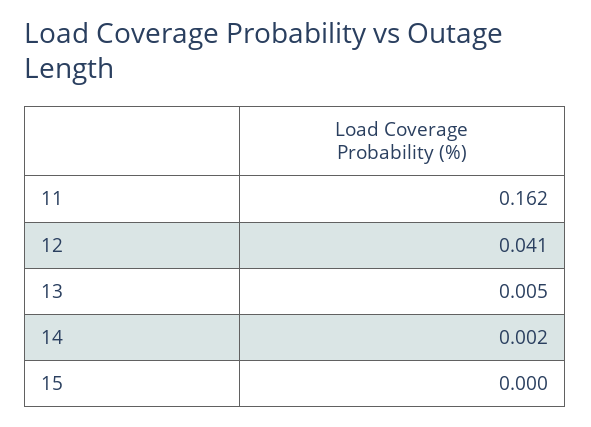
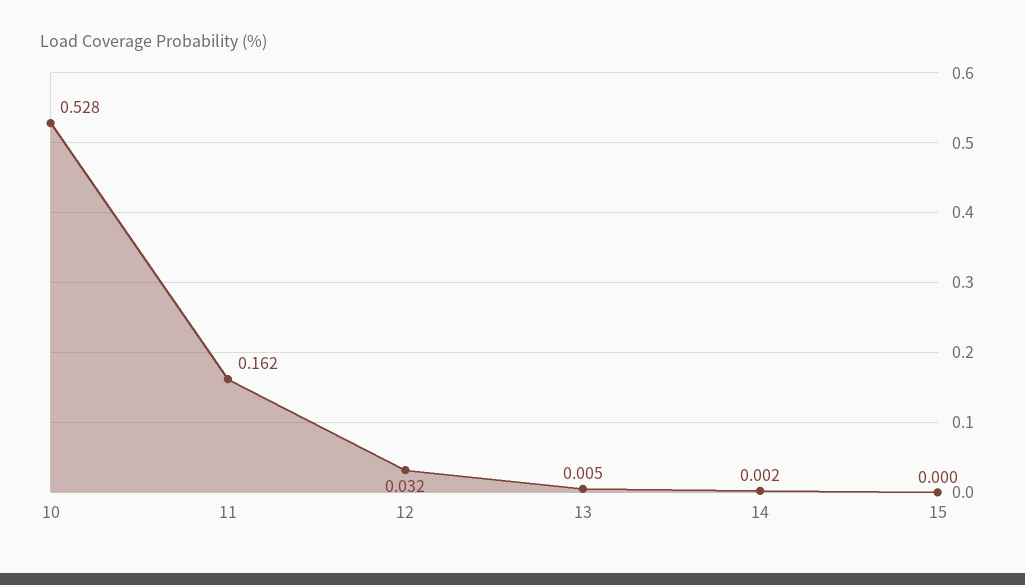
12: 0.041 -> 0.032
10: none -> 0.528

